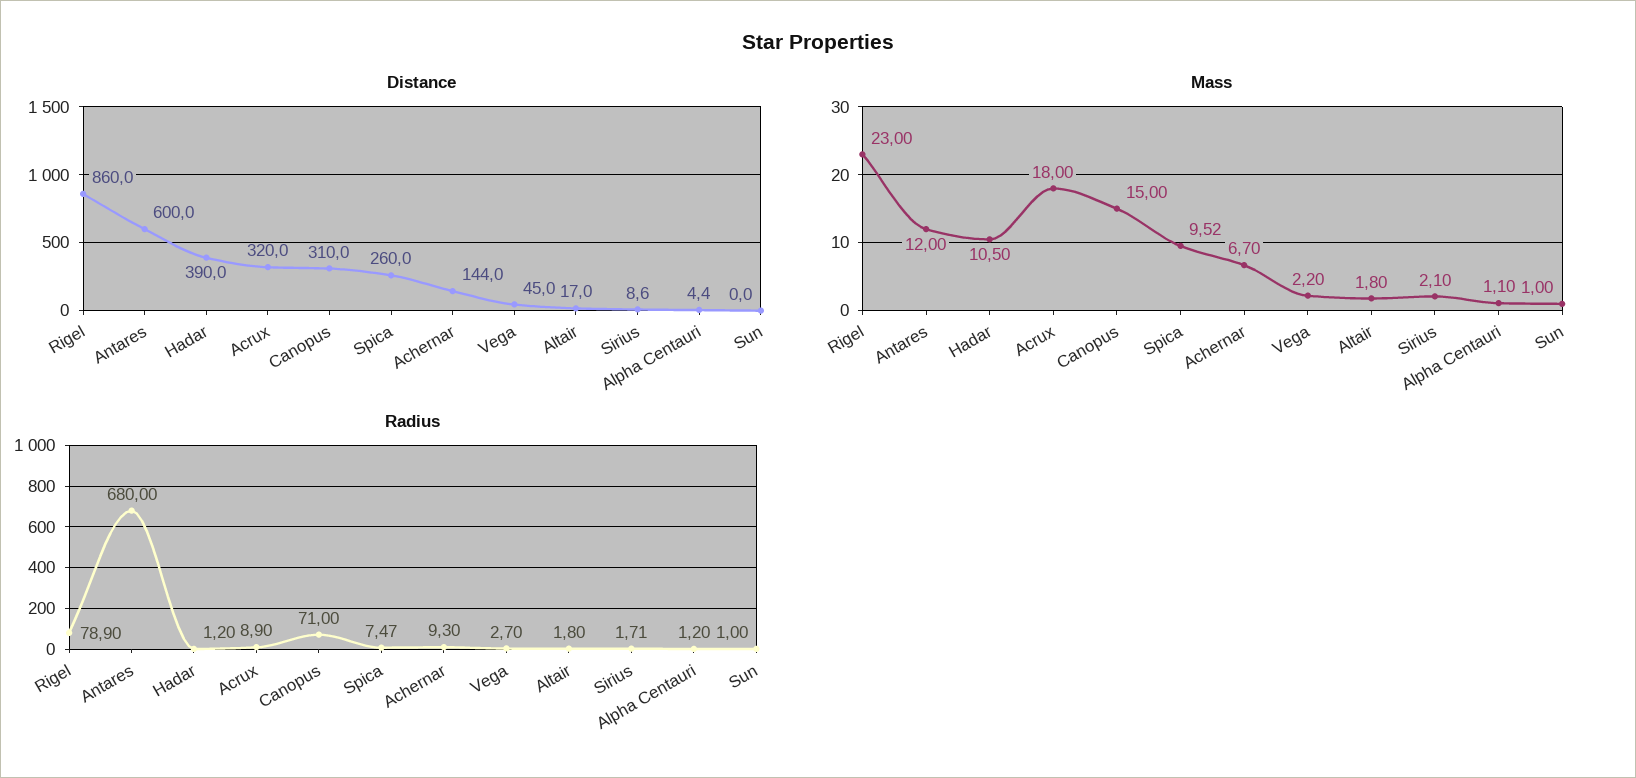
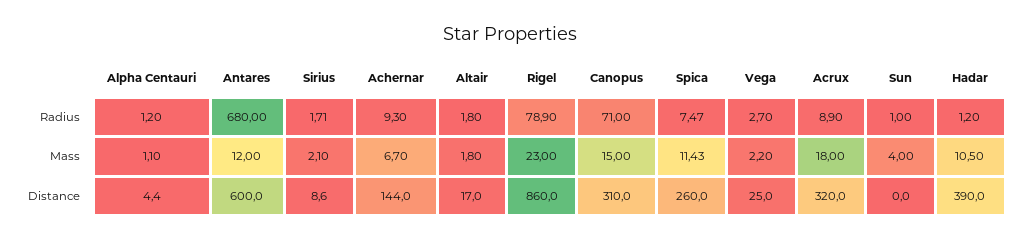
Distance, Vega: 45 -> 25
Mass, Spica: 9.52 -> 11.43
Mass, Sun: 1 -> 4

